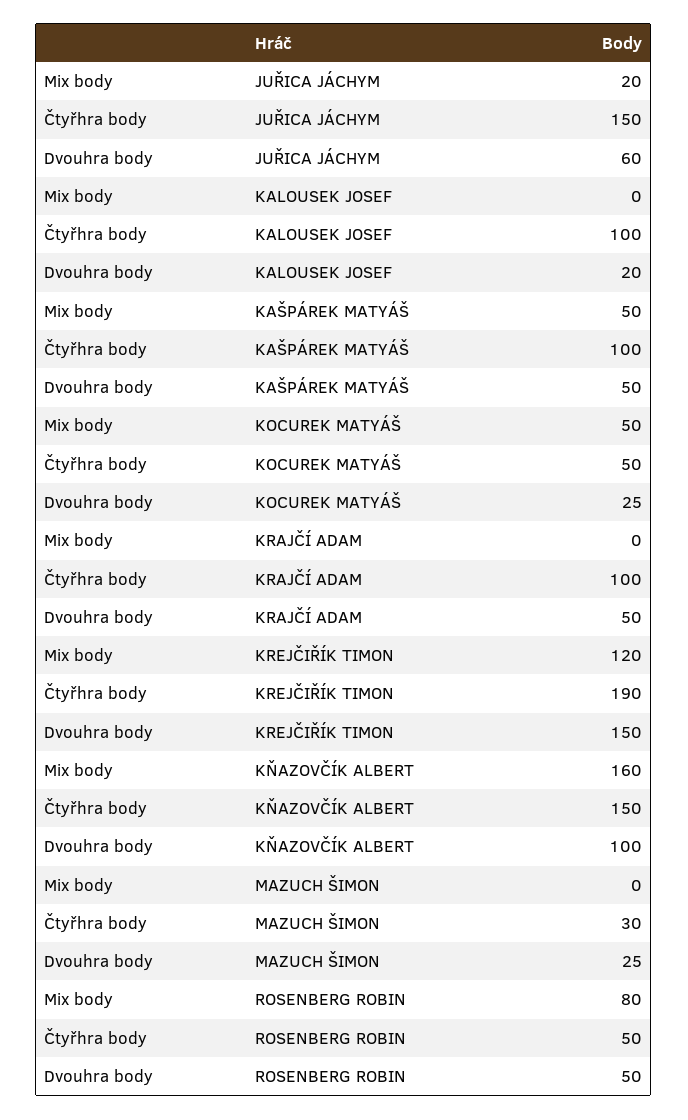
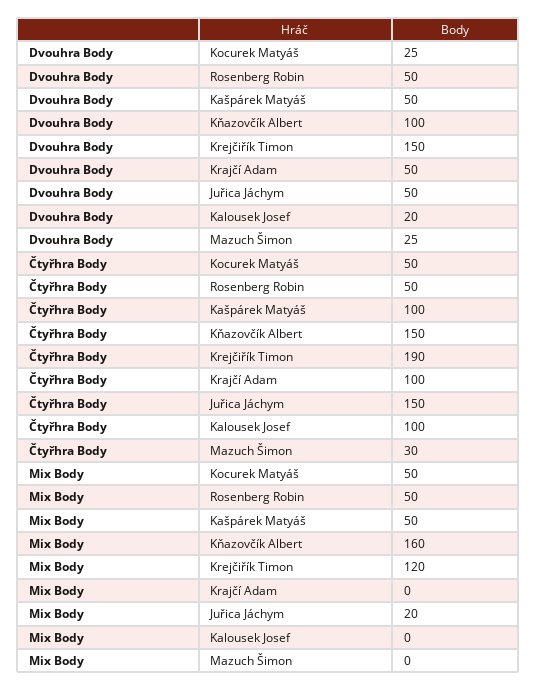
Dvouhra body, JUŘICA JÁCHYM: 60 -> 50
Mix body, ROSENBERG ROBIN: 80 -> 50

